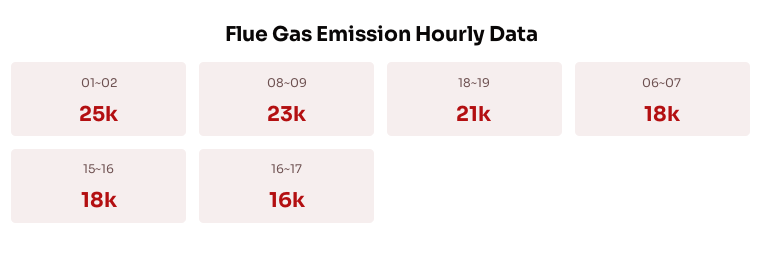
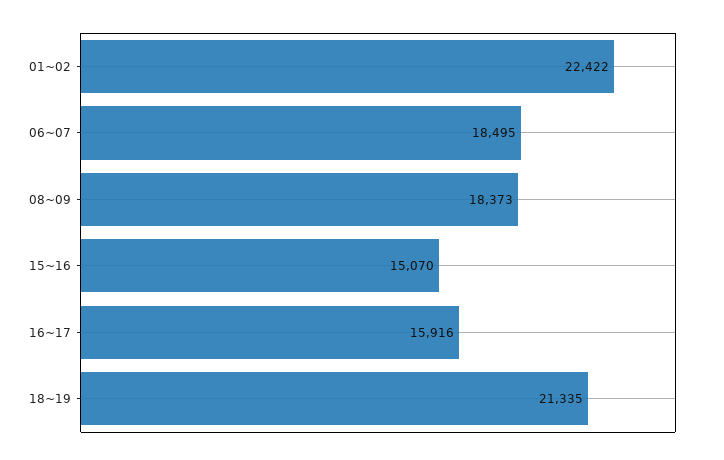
01~02: 25000 -> 22422
08~09: 23000 -> 18373
15~16: 18000 -> 15070

